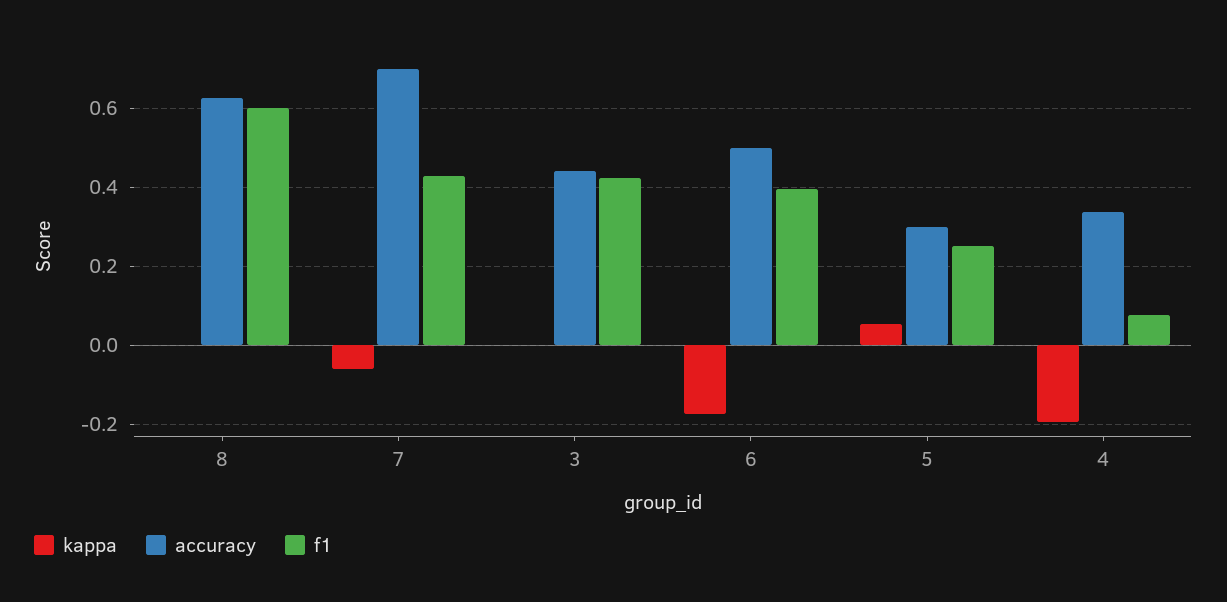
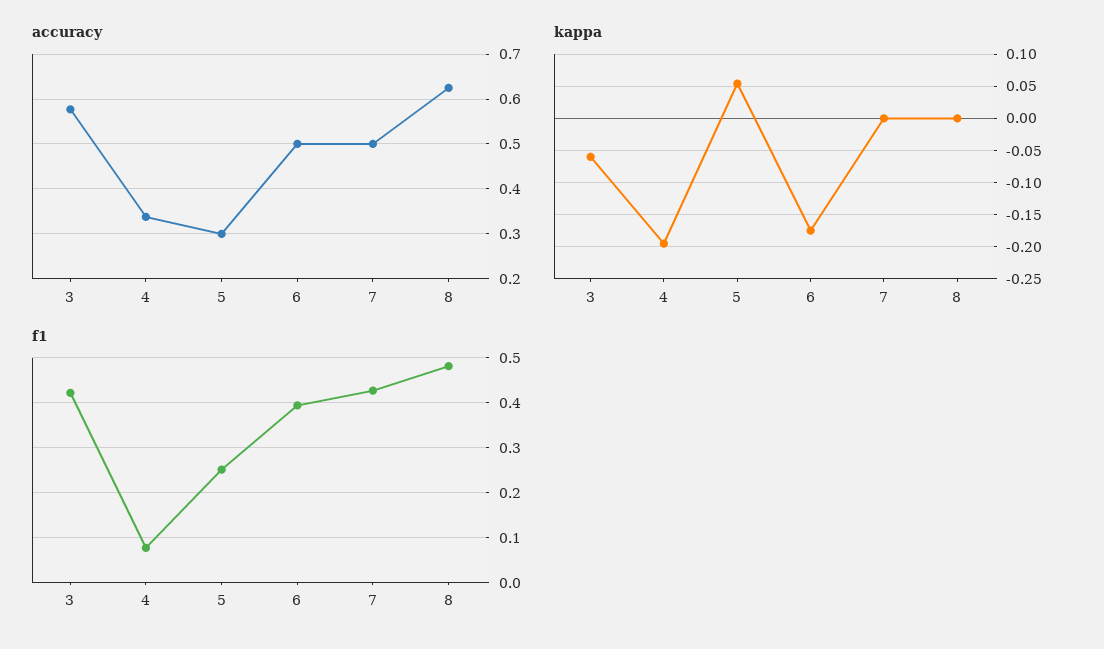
f1, 8: 0.6 -> 0.48
kappa, 7: -0.06 -> 0
accuracy, 7: 0.7 -> 0.5
kappa, 3: 0 -> -0.06
accuracy, 3: 0.44 -> 0.58

